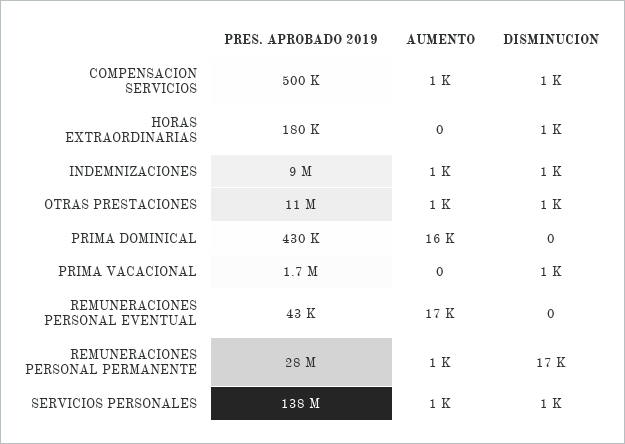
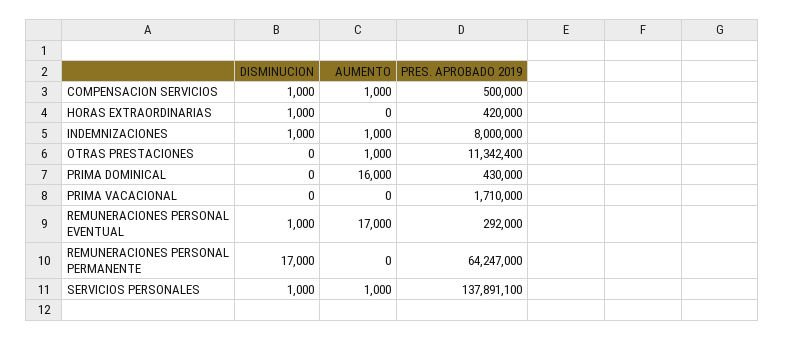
PRES. APROBADO 2019, HORAS EXTRAORDINARIAS: 180000 -> 420000
PRES. APROBADO 2019, INDEMNIZACIONES: 9000000 -> 8000000
DISMINUCION, OTRAS PRESTACIONES: 1000 -> 0
DISMINUCION, PRIMA VACACIONAL: 1000 -> 0
PRES. APROBADO 2019, REMUNERACIONES PERSONAL EVENTUAL: 43000 -> 292000
DISMINUCION, REMUNERACIONES PERSONAL EVENTUAL: 0 -> 1000
PRES. APROBADO 2019, REMUNERACIONES PERSONAL PERMANENTE: 28000000 -> 64247000
AUMENTO, REMUNERACIONES PERSONAL PERMANENTE: 1000 -> 0

